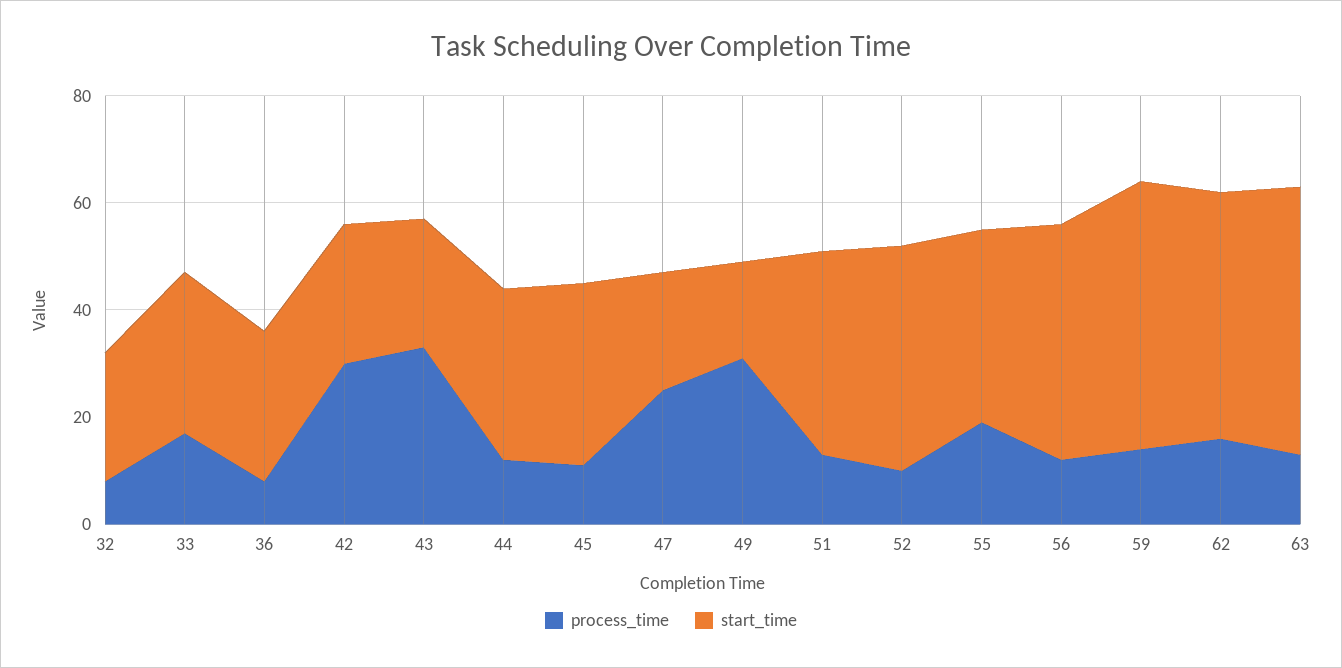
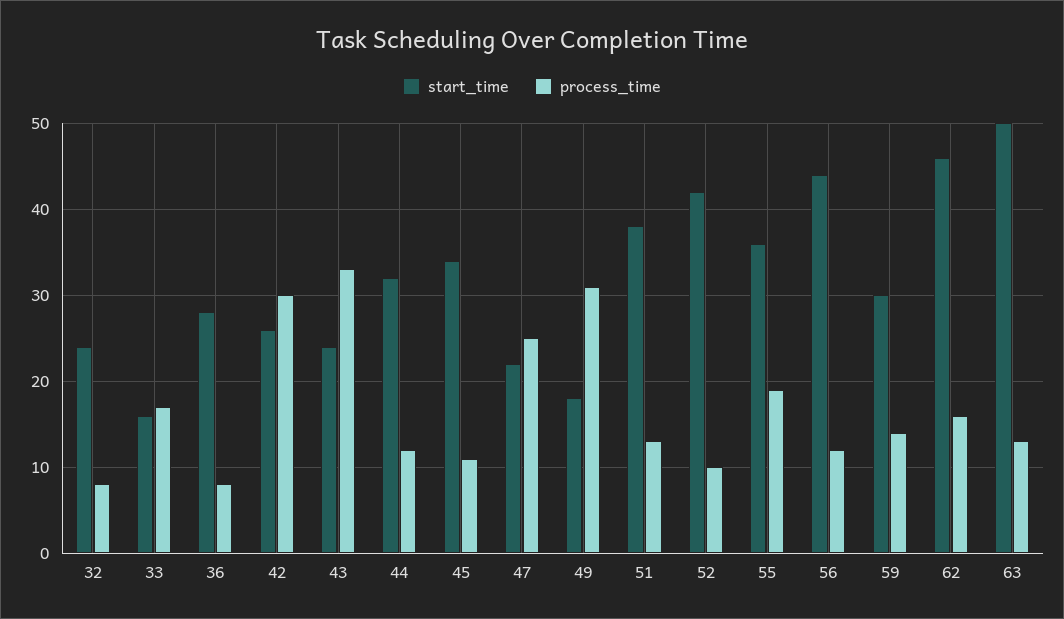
start_time, 33: 30 -> 16
start_time, 59: 50 -> 30

